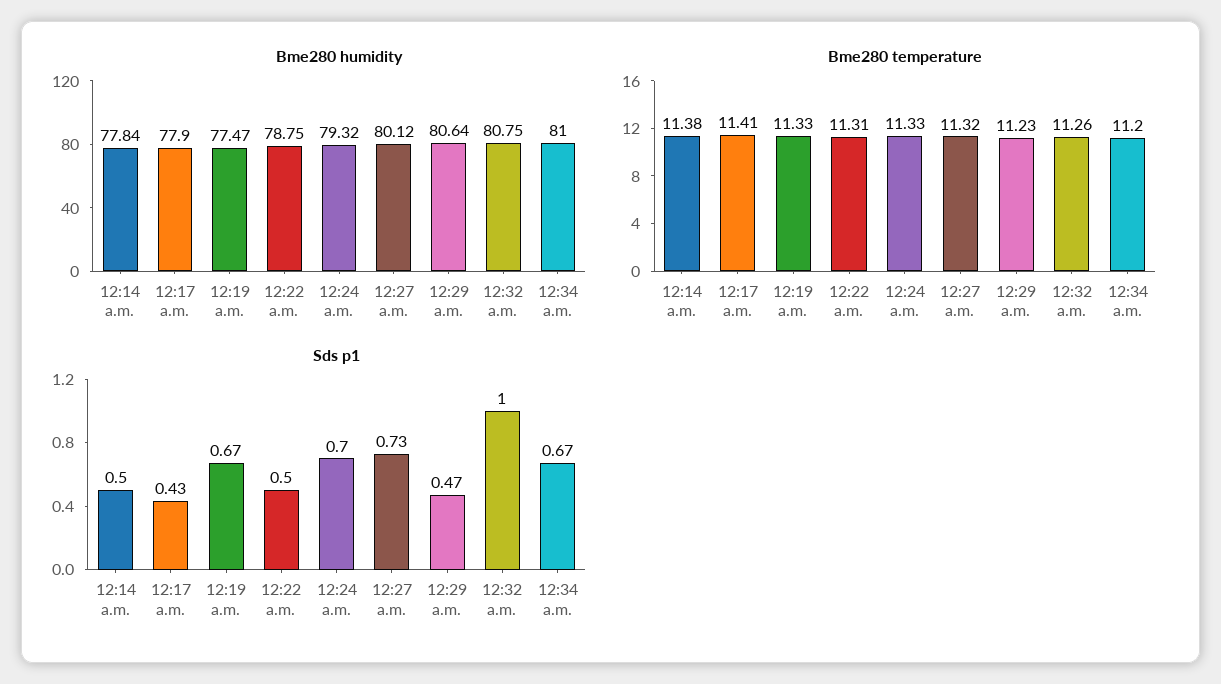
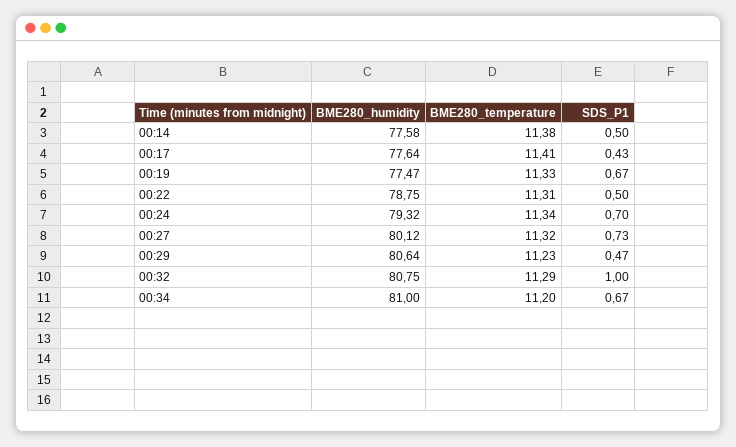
Bme280 humidity, 12:14 a.m.: 77.84 -> 77.58
Bme280 humidity, 12:17 a.m.: 77.9 -> 77.64
Bme280 temperature, 12:24 a.m.: 11.33 -> 11.34
Bme280 temperature, 12:32 a.m.: 11.26 -> 11.29

